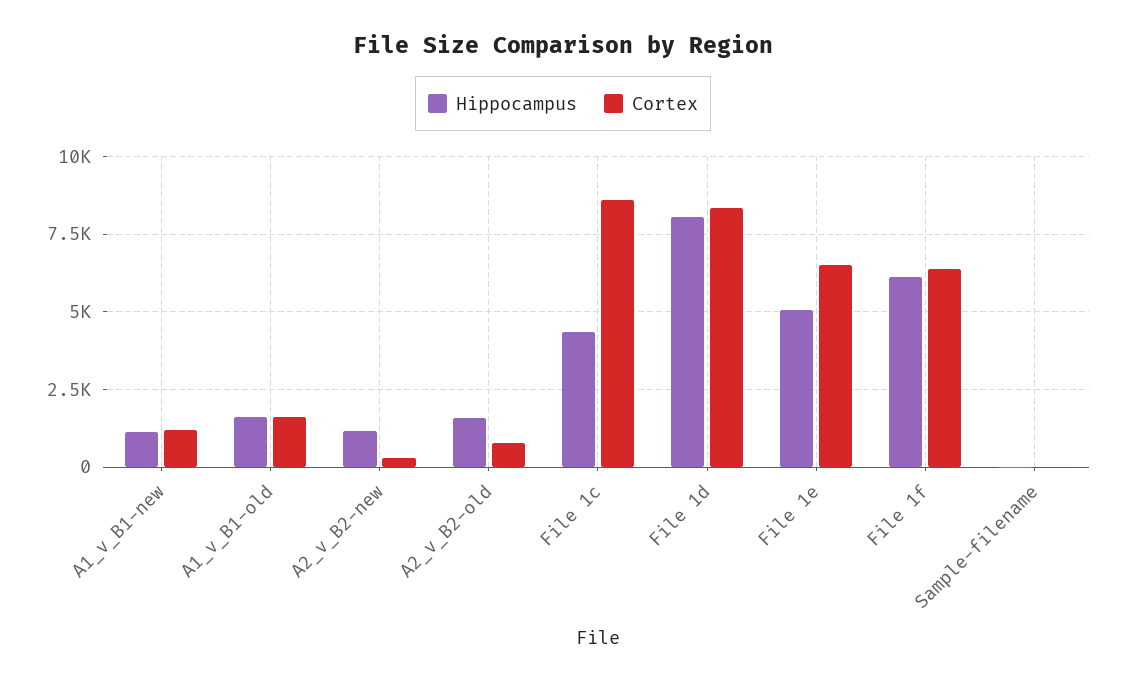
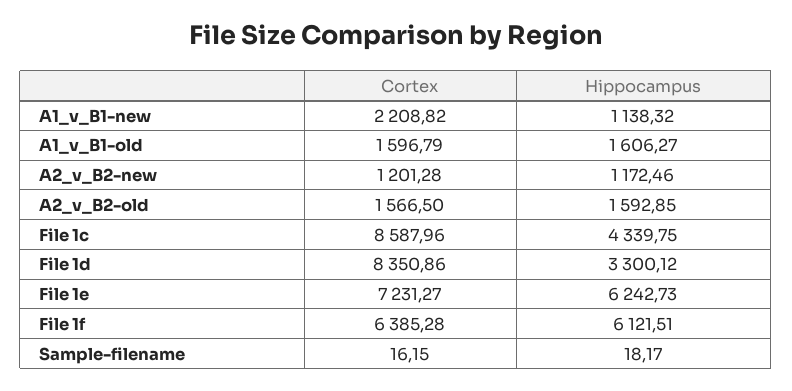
Cortex, A1_v_B1-new: 1250 -> 2208.82
Cortex, A2_v_B2-new: 250 -> 1201.28
Cortex, A2_v_B2-old: 750 -> 1566.5
Hippocampus, File 1d: 8000 -> 3300.12
Hippocampus, File 1e: 5000 -> 6242.73
Cortex, File 1e: 6500 -> 7231.27

